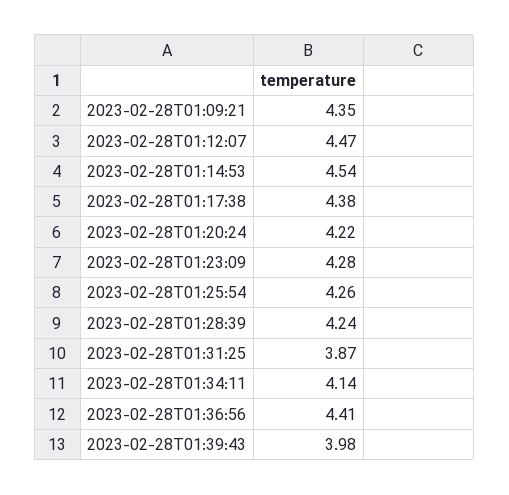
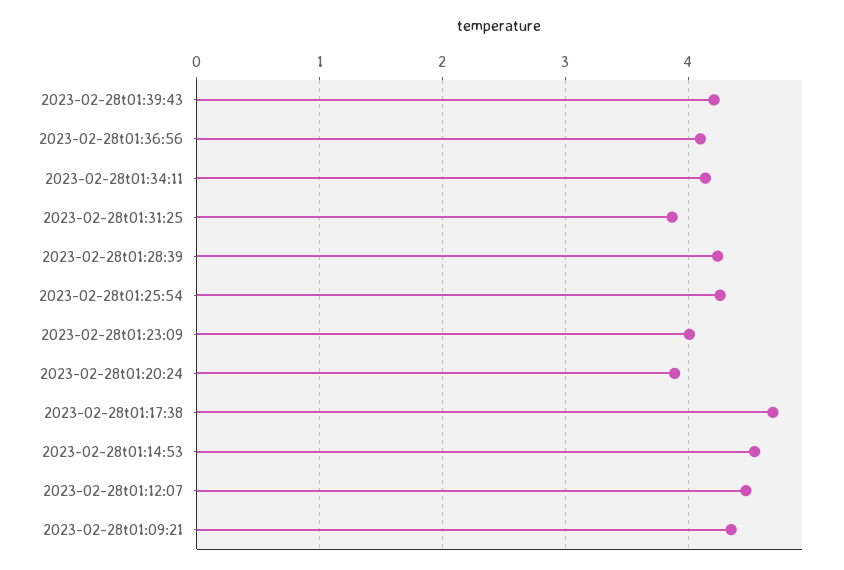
2023-02-28T01:17:38: 4.38 -> 4.7
2023-02-28T01:20:24: 4.22 -> 3.9
2023-02-28T01:23:09: 4.28 -> 4
2023-02-28T01:36:56: 4.41 -> 4.1
2023-02-28T01:39:43: 3.98 -> 4.2

